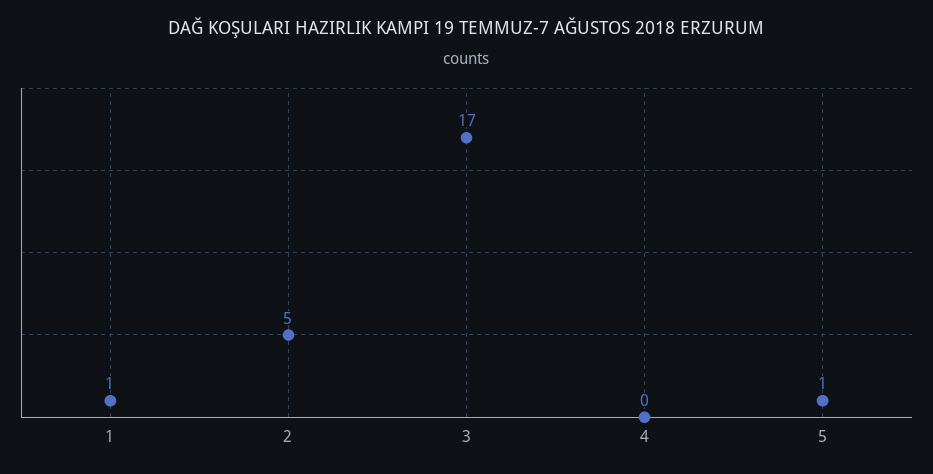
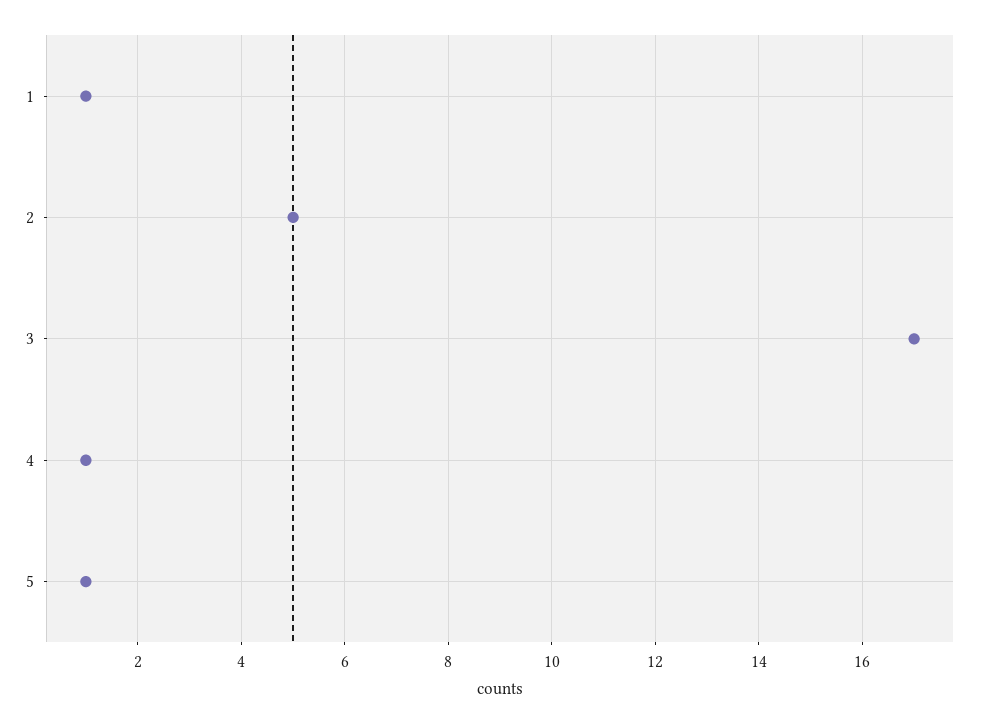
4: 0 -> 1

